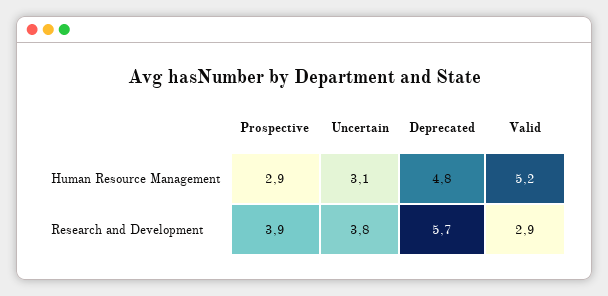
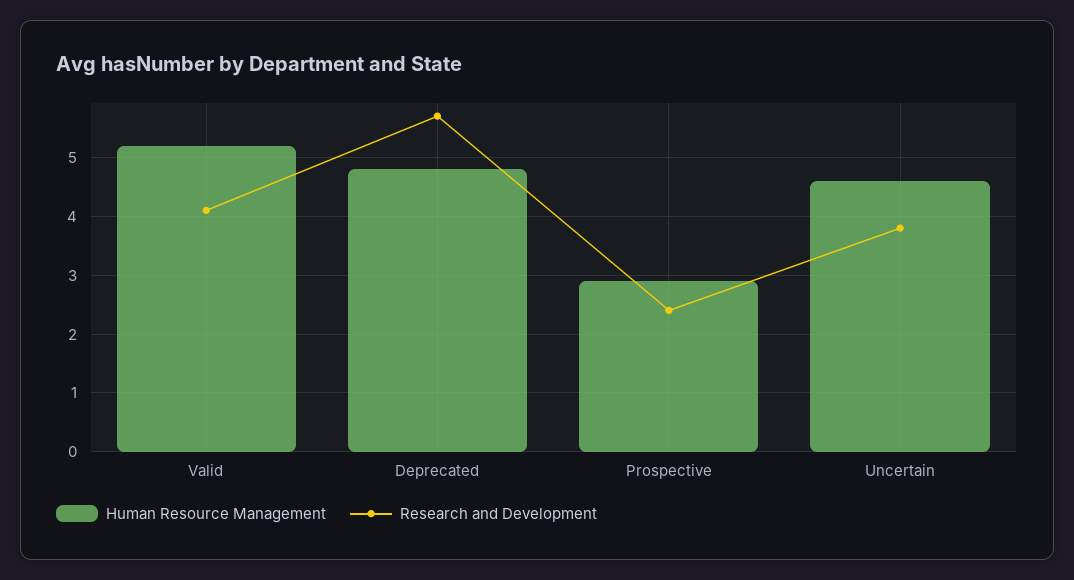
Human Resource Management, Uncertain: 3.1 -> 4.5
Research and Development, Prospective: 3.9 -> 2.5
Research and Development, Valid: 2.9 -> 4

